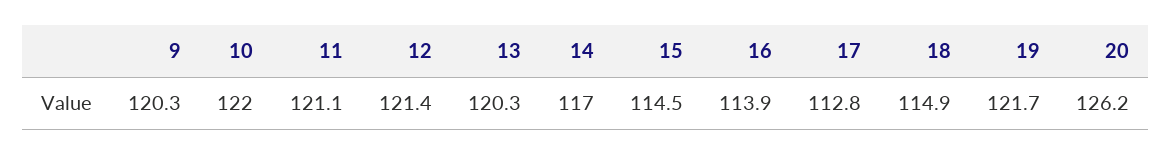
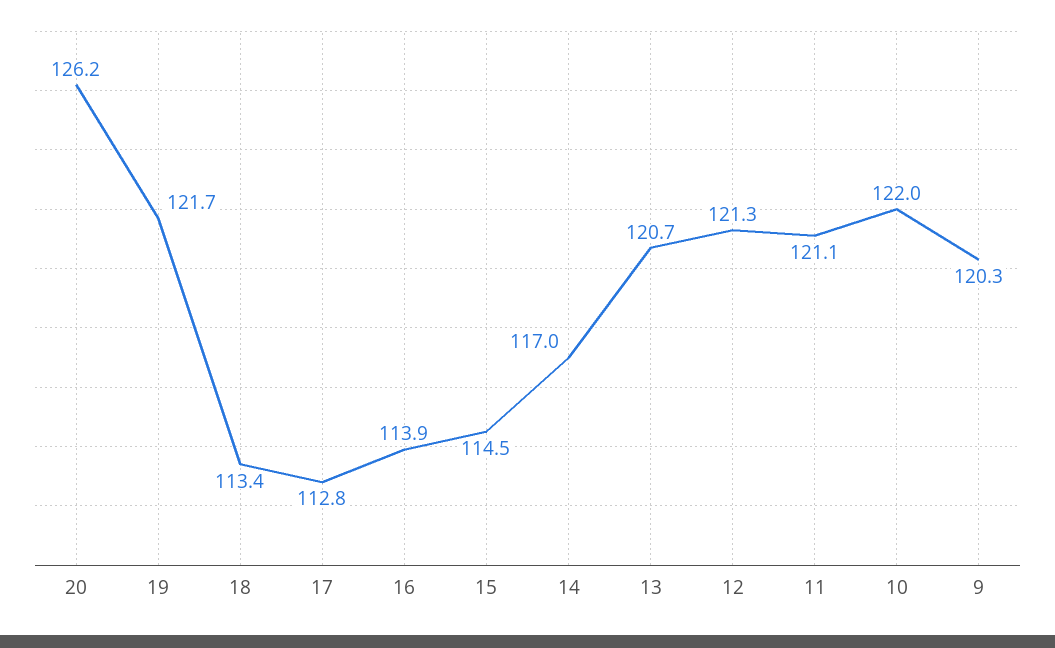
12: 121.4 -> 121.3
13: 120.3 -> 120.7
18: 114.9 -> 113.4

